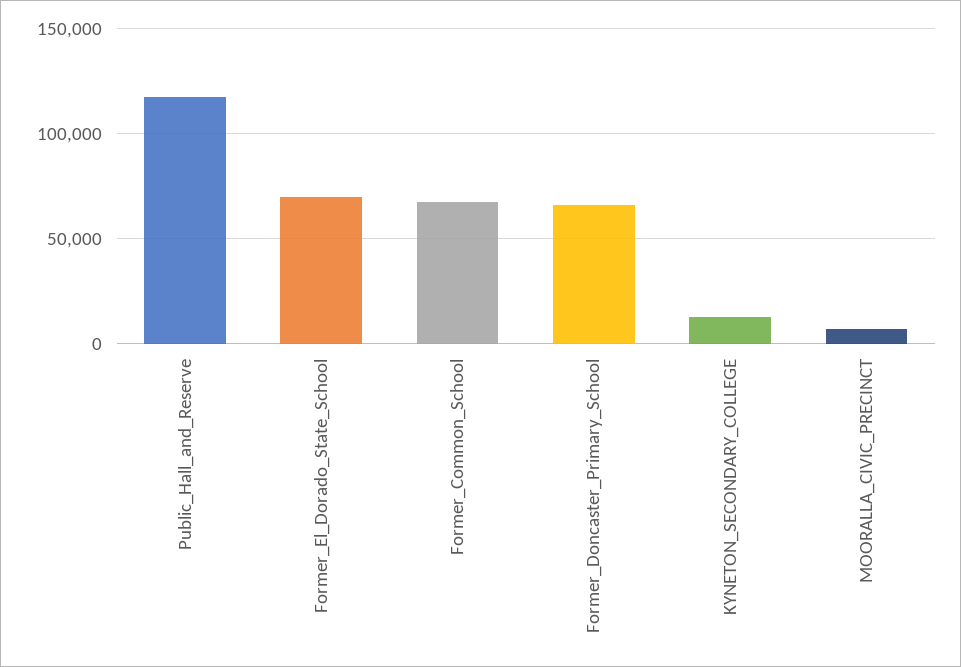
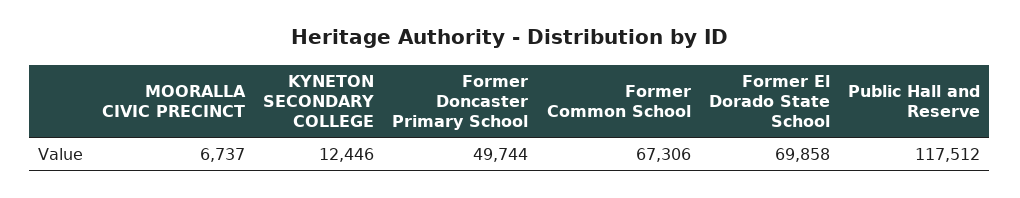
Former_Doncaster_Primary_School: 65000 -> 49744

